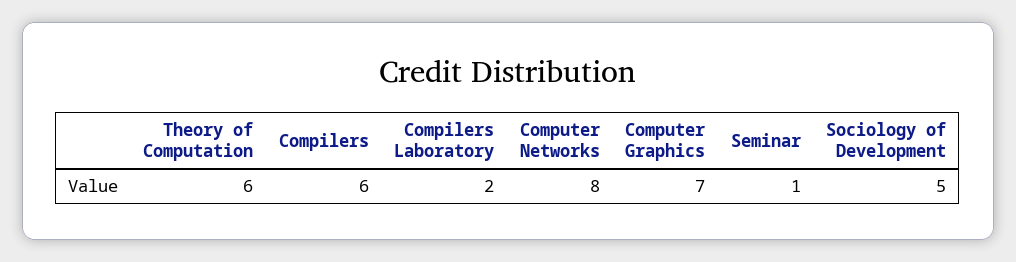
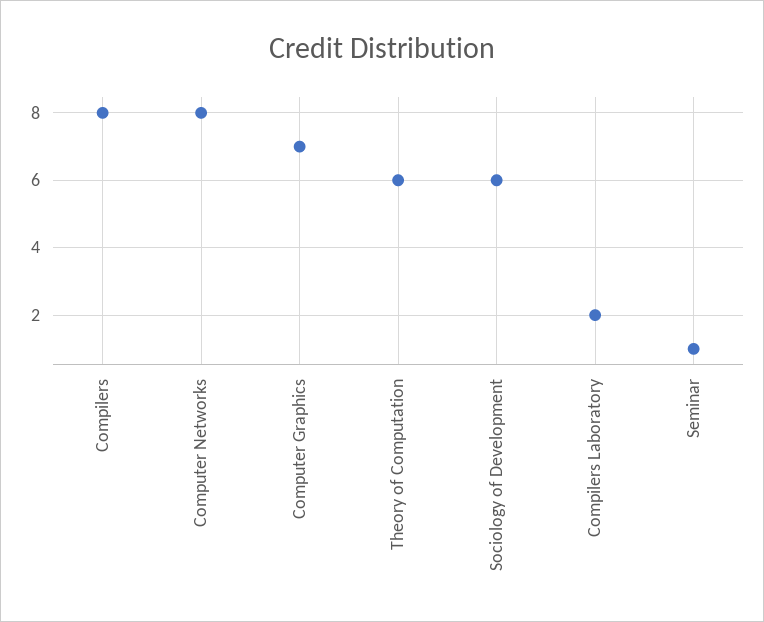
Compilers: 6 -> 8
Sociology of Development: 5 -> 6

